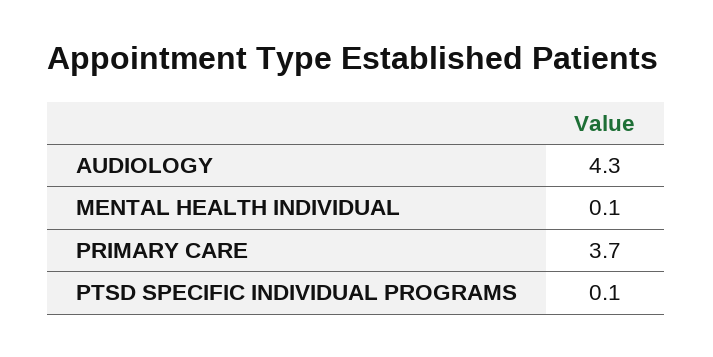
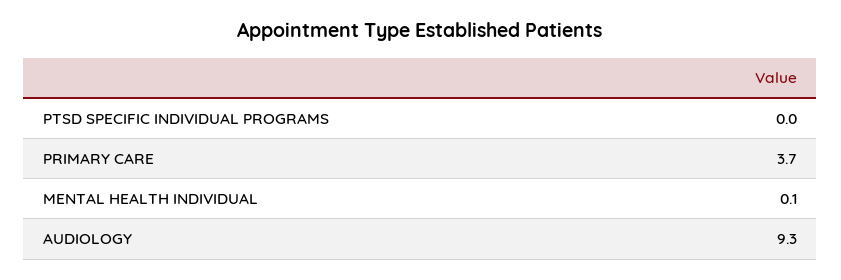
AUDIOLOGY: 4.3 -> 9.3
PTSD SPECIFIC INDIVIDUAL PROGRAMS: 0.1 -> 0

